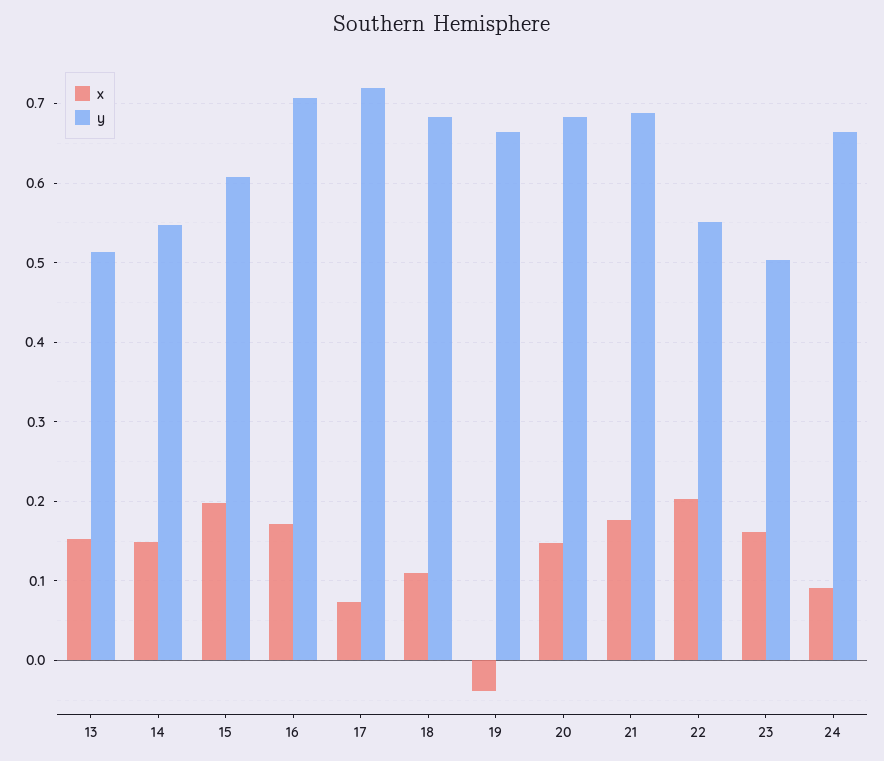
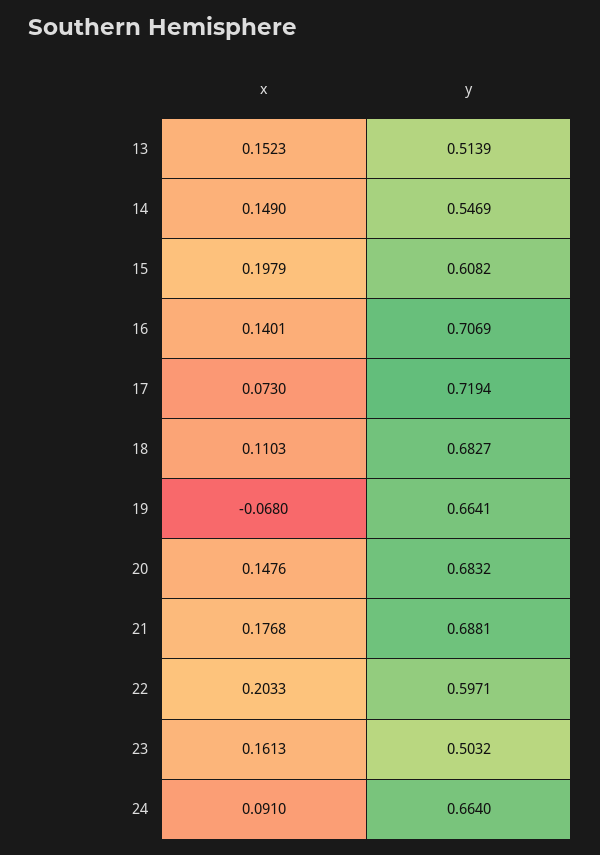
x, 16: 0.17 -> 0.1401
x, 19: -0.04 -> -0.068
y, 22: 0.55 -> 0.5971

